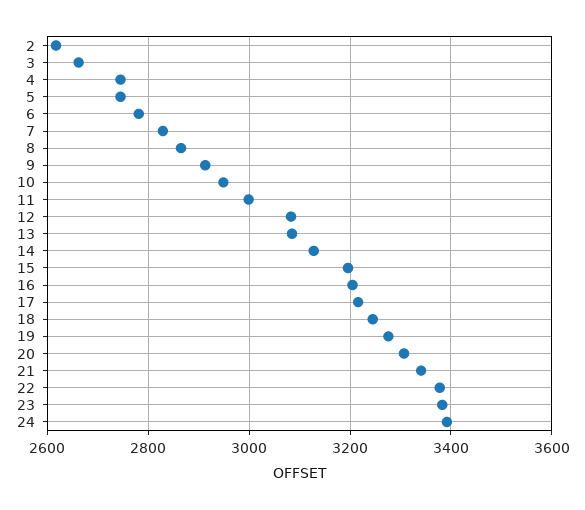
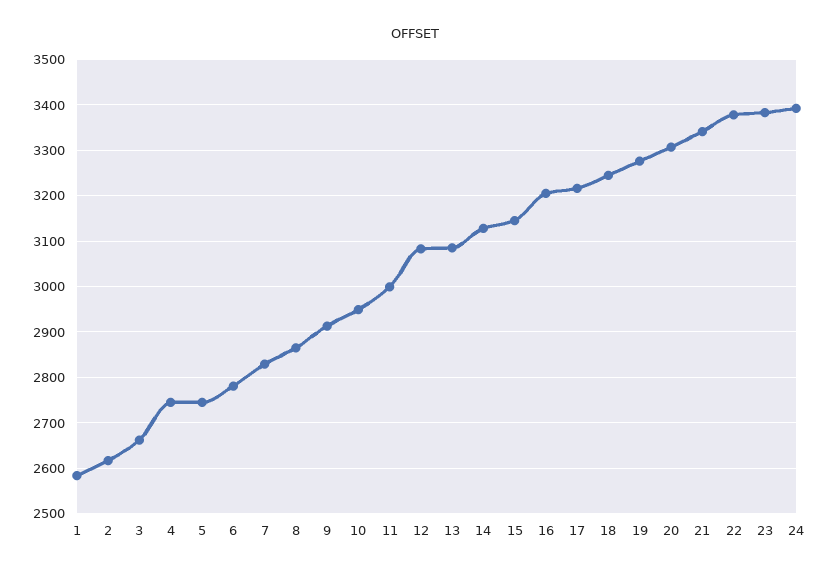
15: 3200 -> 3140
1: none -> 2580

